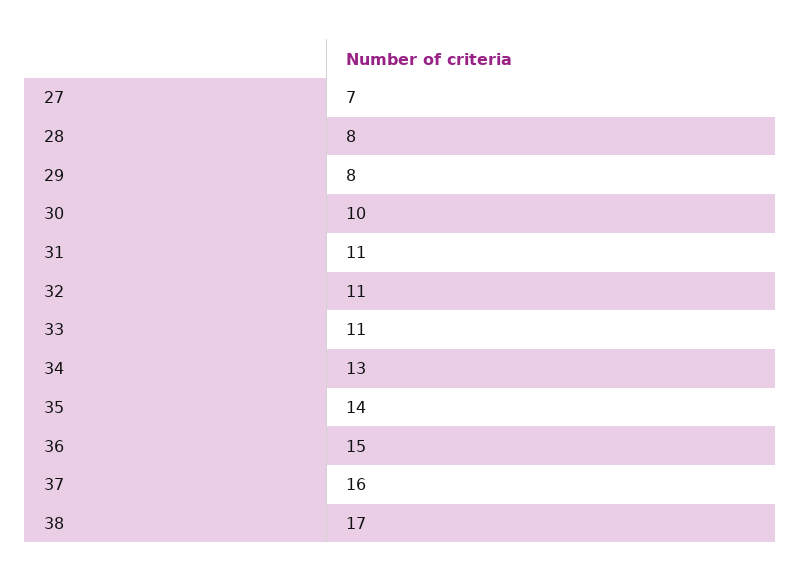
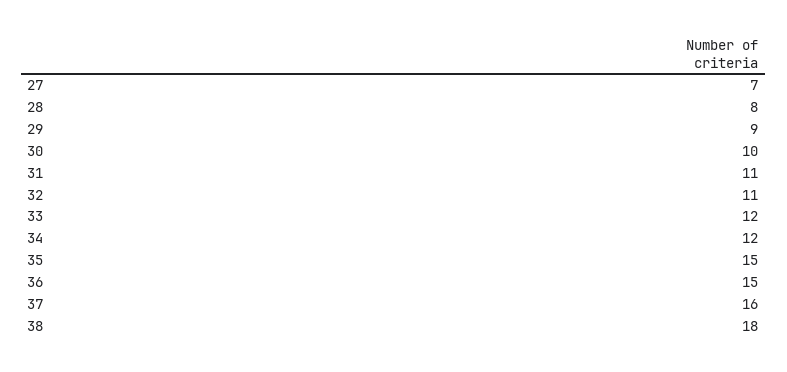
29: 8 -> 9
33: 11 -> 12
34: 13 -> 12
35: 14 -> 15
38: 17 -> 18

